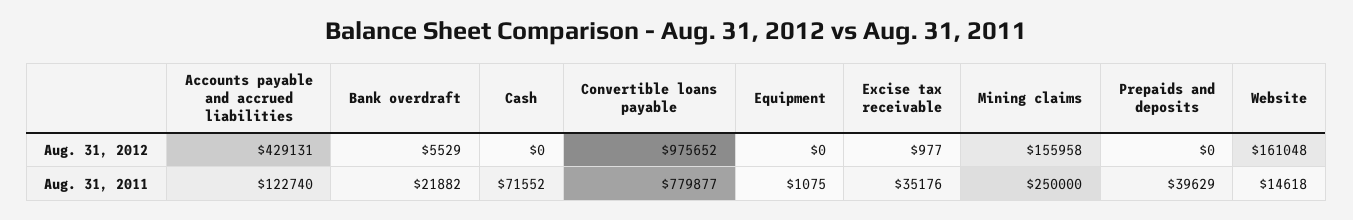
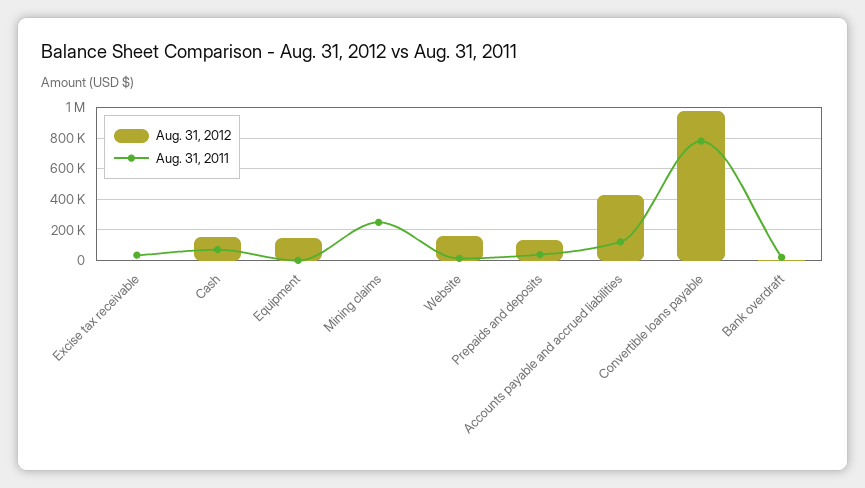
Aug. 31, 2012, Cash: 0 -> 150000
Aug. 31, 2012, Equipment: 0 -> 150000
Aug. 31, 2012, Mining claims: 155958 -> 0
Aug. 31, 2012, Prepaids and deposits: 0 -> 150000

